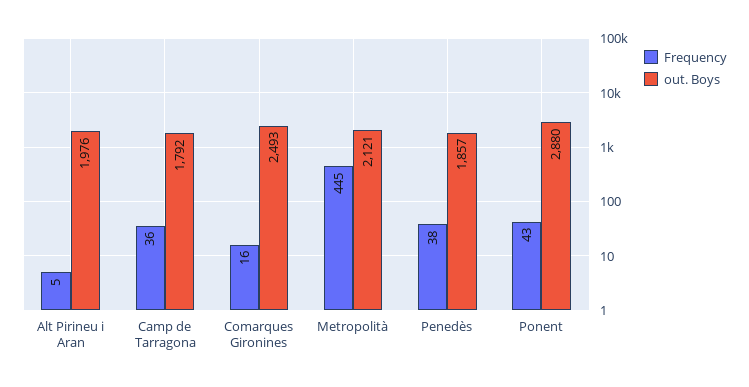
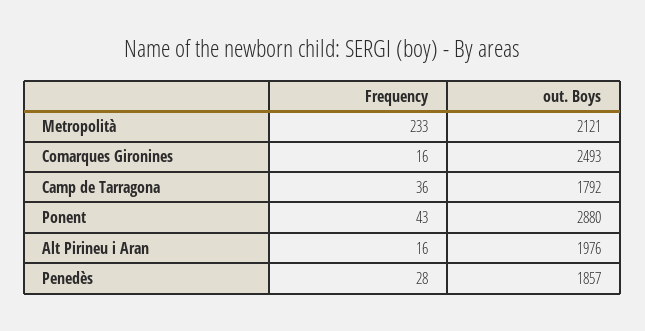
Frequency, Alt Pirineu i Aran: 5 -> 16
Frequency, Metropolità: 445 -> 233
Frequency, Penedès: 38 -> 28

